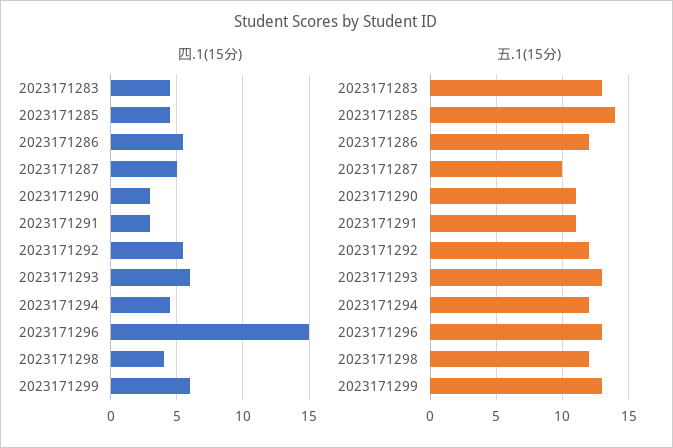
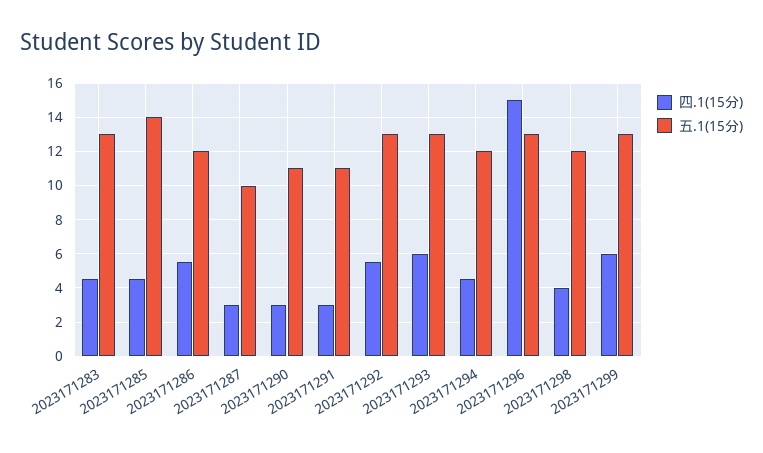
四.1(15分), 2023171287: 5 -> 3
五.1(15分), 2023171292: 12 -> 13

